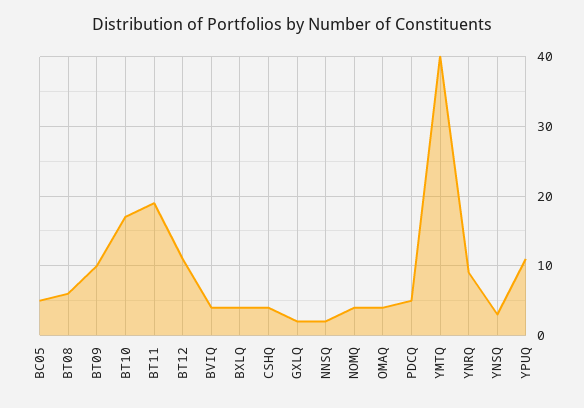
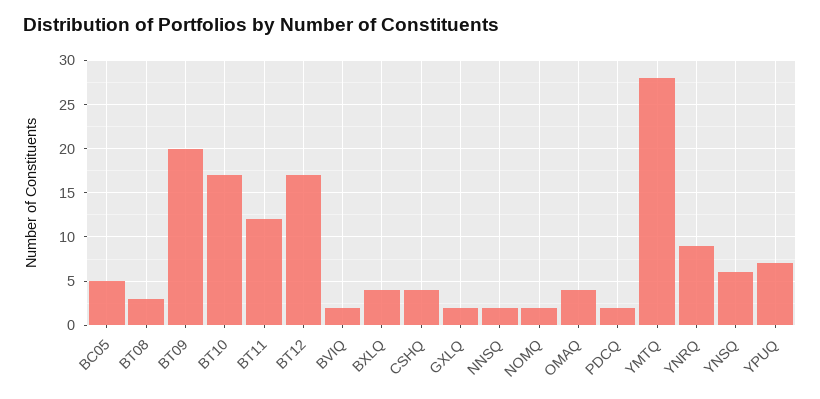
BT08: 6 -> 3
BT09: 10 -> 20
BT11: 19 -> 12
BT12: 11 -> 17
BVIQ: 4 -> 2
NOMQ: 4 -> 2
PDCQ: 5 -> 2
YMTQ: 40 -> 28
YNSQ: 3 -> 6
YPUQ: 11 -> 7

